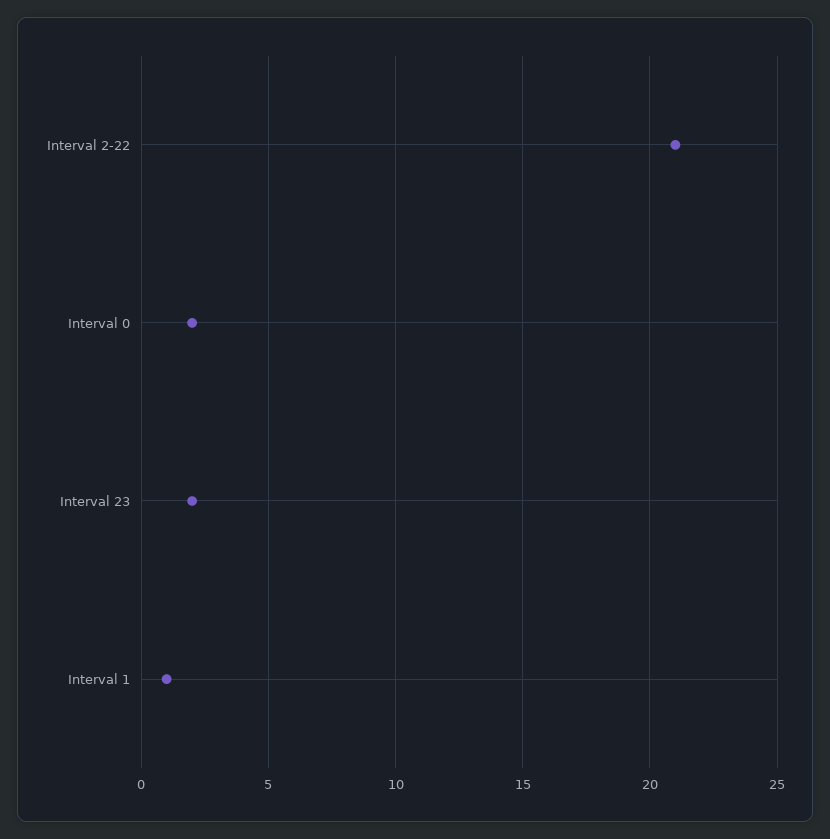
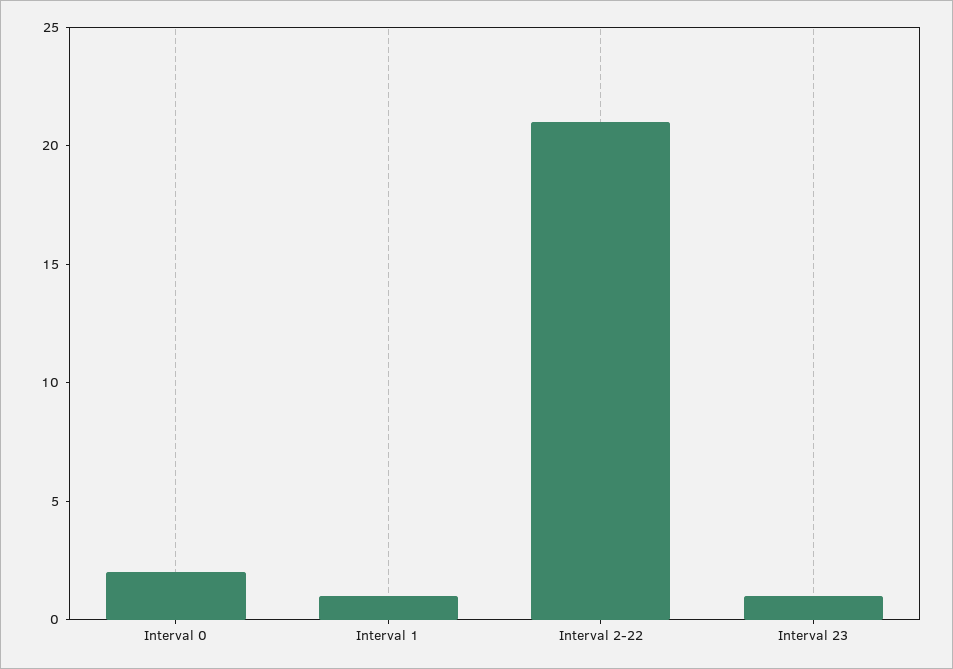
Interval 23: 2 -> 1

